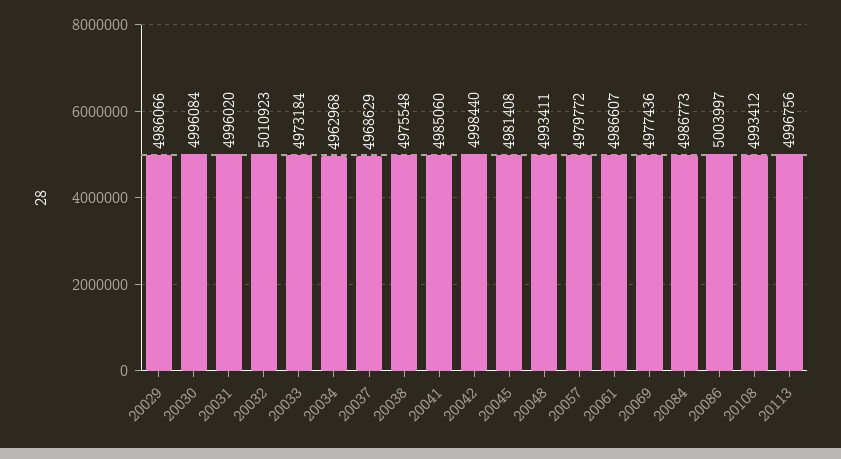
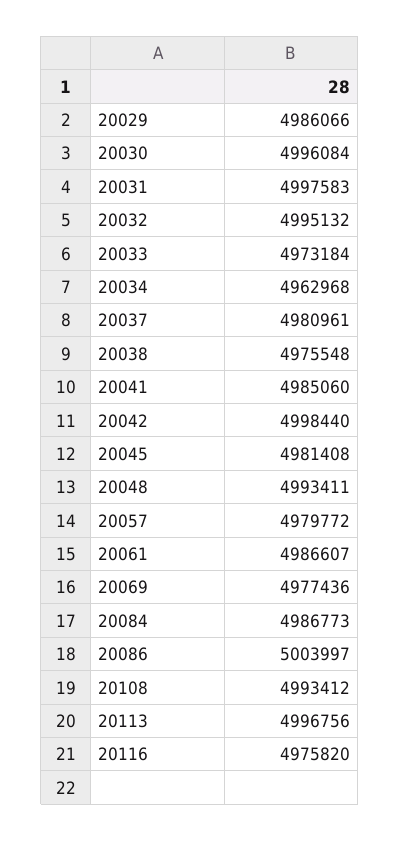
20031: 4996020 -> 4997583
20032: 5010923 -> 4995132
20037: 4968629 -> 4980961
20116: none -> 4975820

